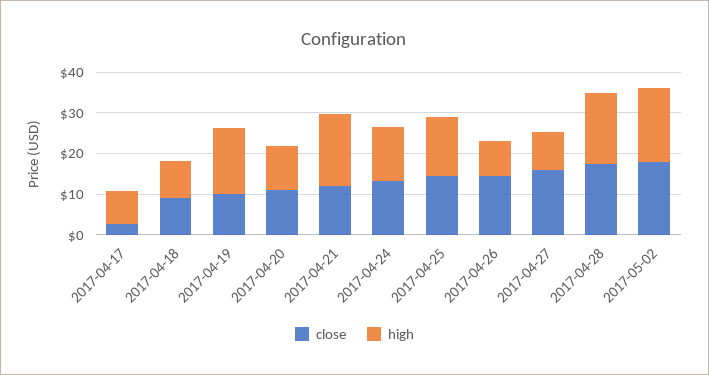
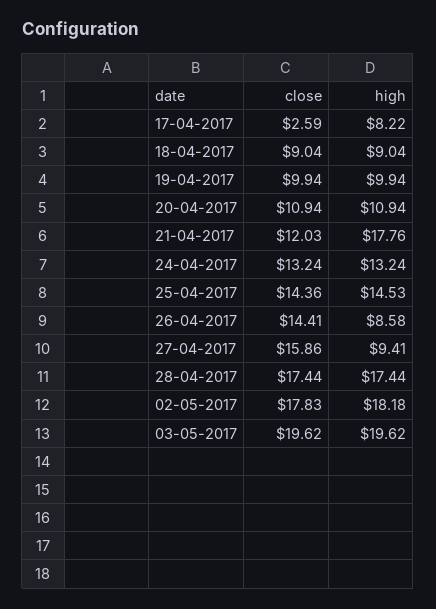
high, 2017-04-19: 16 -> 9.94
close, 03-05-2017: none -> 19.62
high, 03-05-2017: none -> 19.62

